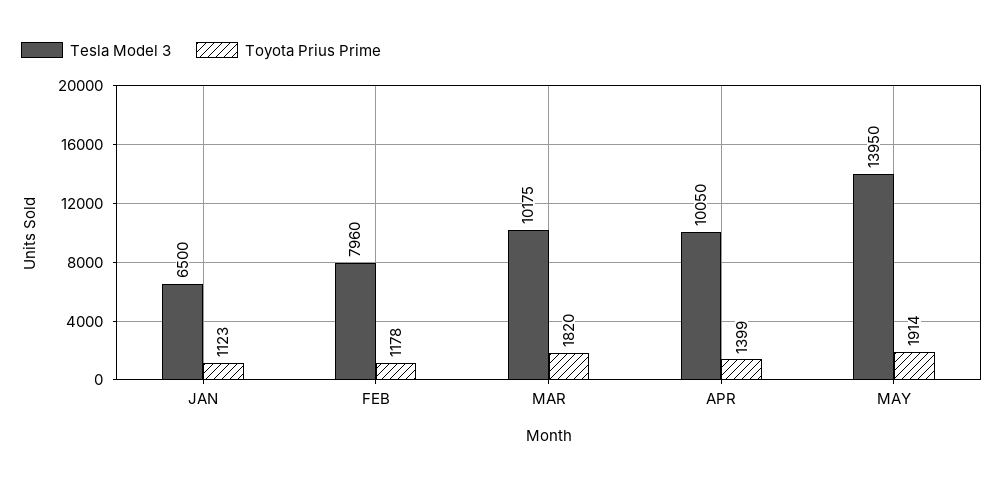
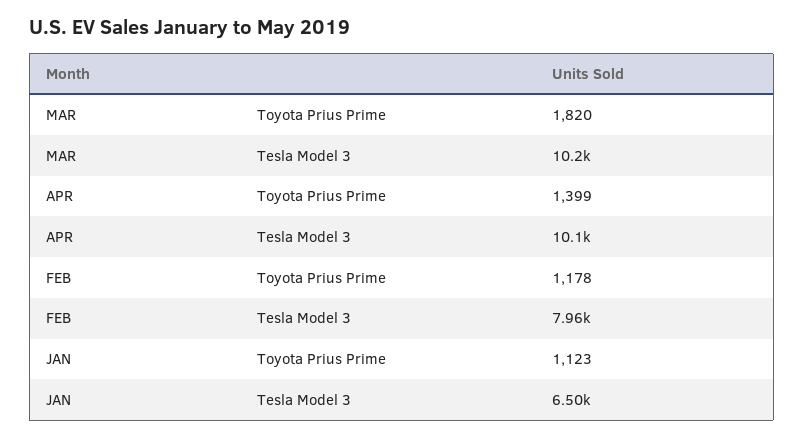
Tesla Model 3, MAY: 13950 -> none
Toyota Prius Prime, MAY: 1914 -> none

